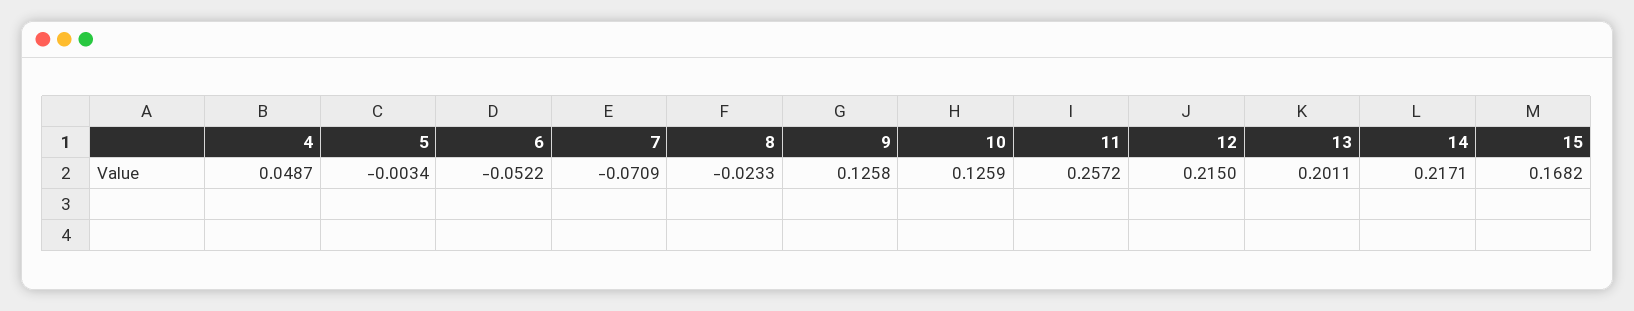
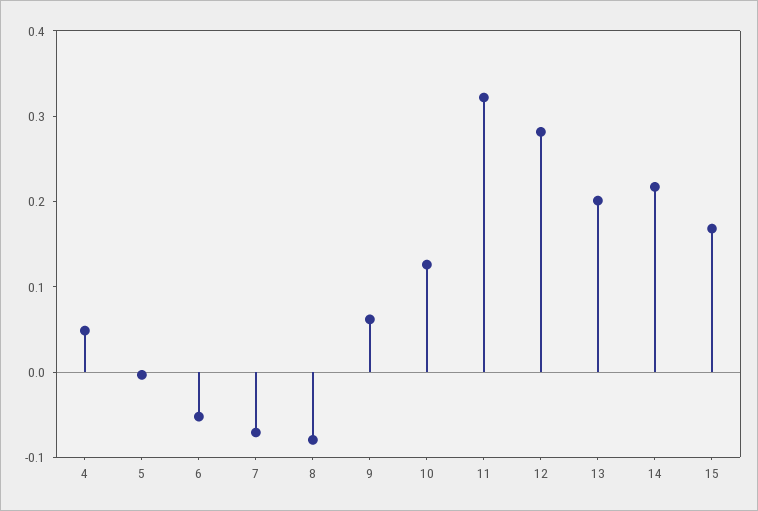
8: -0.0233 -> -0.08
9: 0.1258 -> 0.06
11: 0.2572 -> 0.32
12: 0.215 -> 0.28

